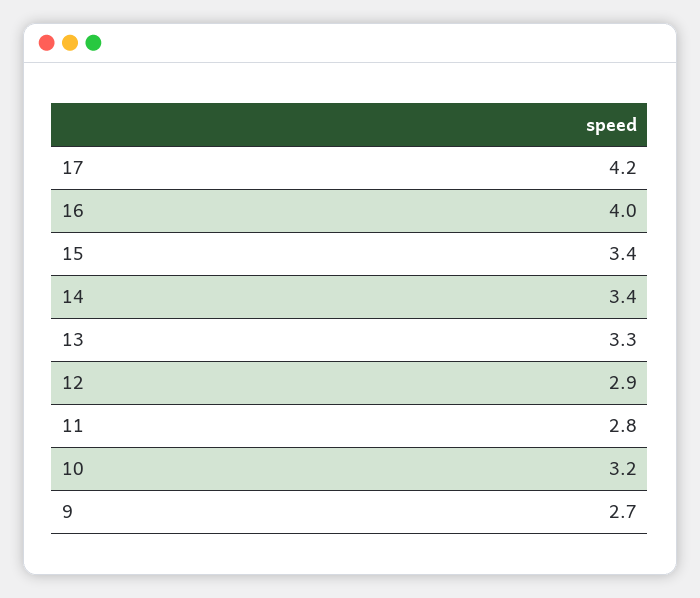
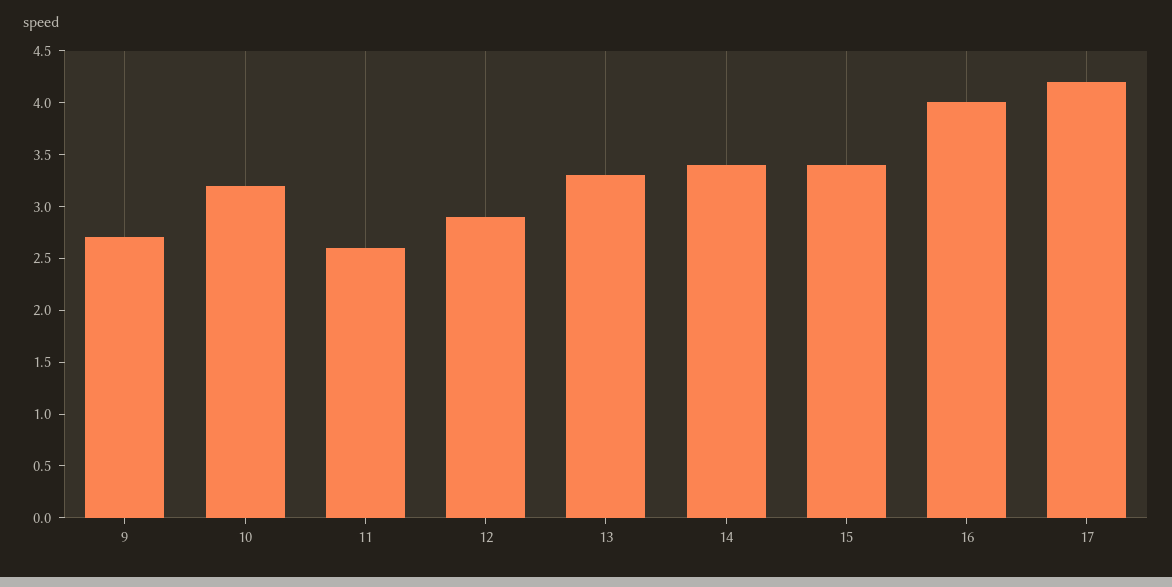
11: 2.8 -> 2.6

